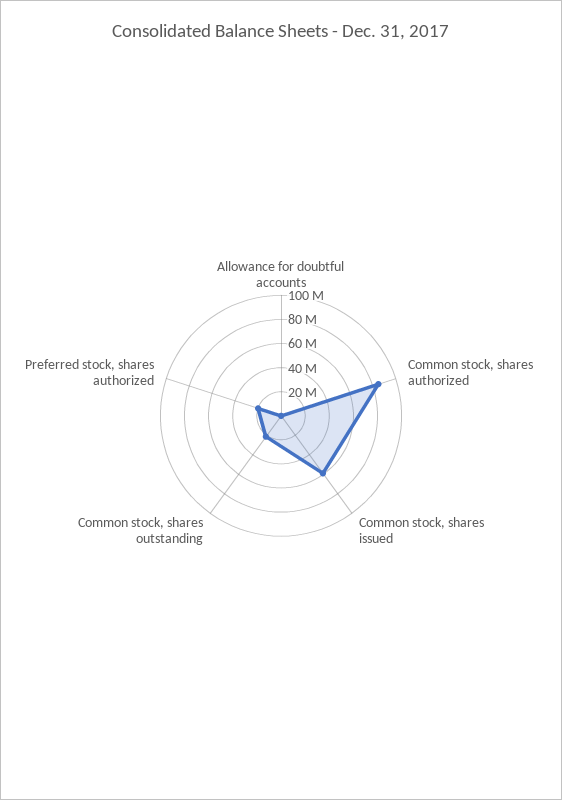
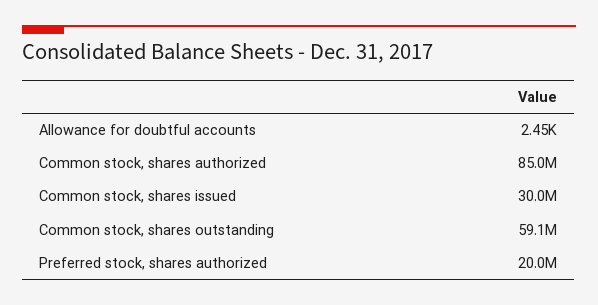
Common stock, shares issued: 60000000 -> 30000000
Common stock, shares outstanding: 20000000 -> 59100000

